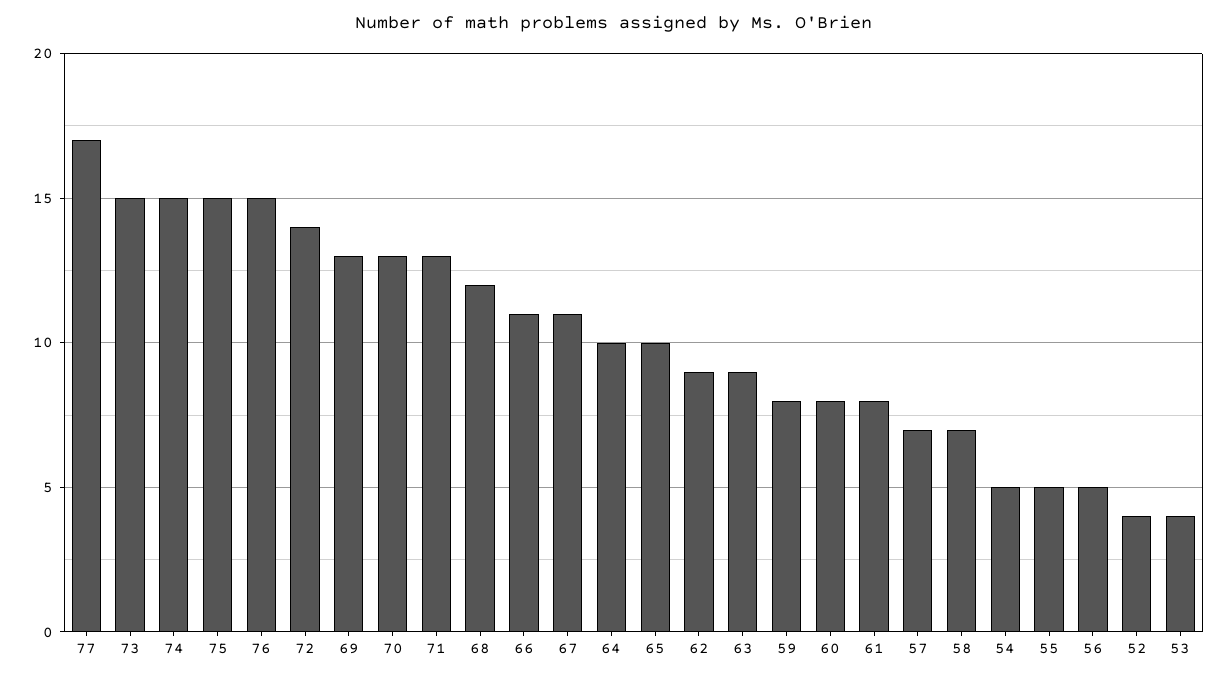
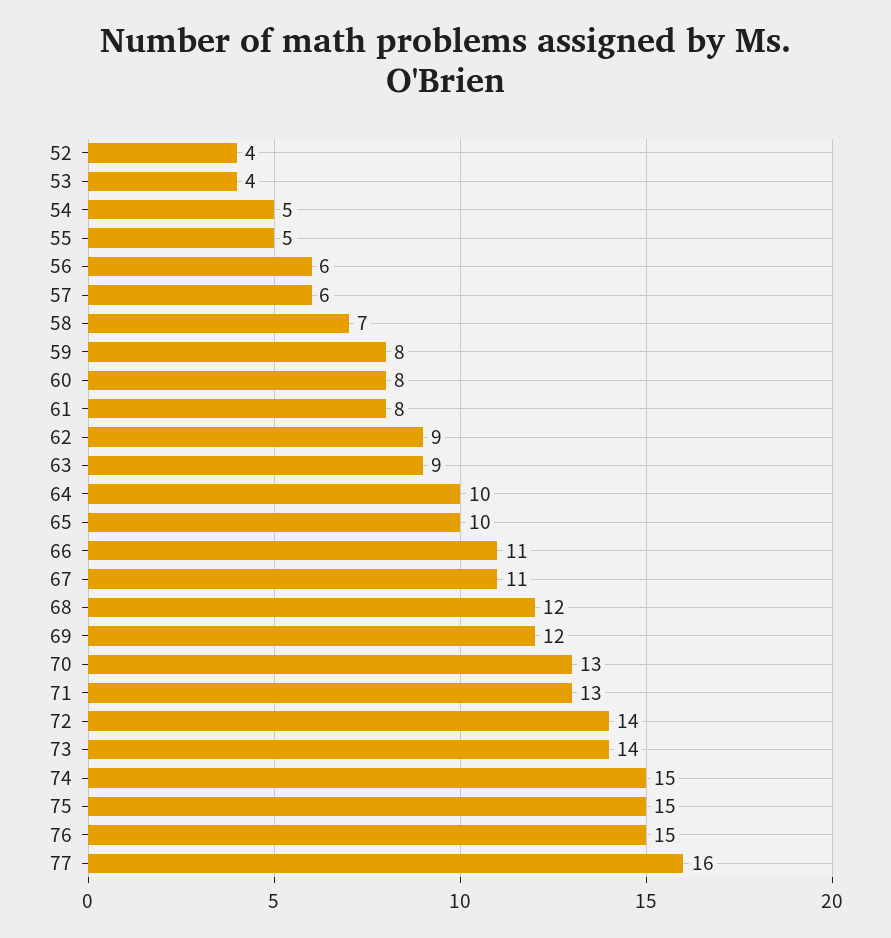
77: 17 -> 16
73: 15 -> 14
69: 13 -> 12
57: 7 -> 6
56: 5 -> 6

